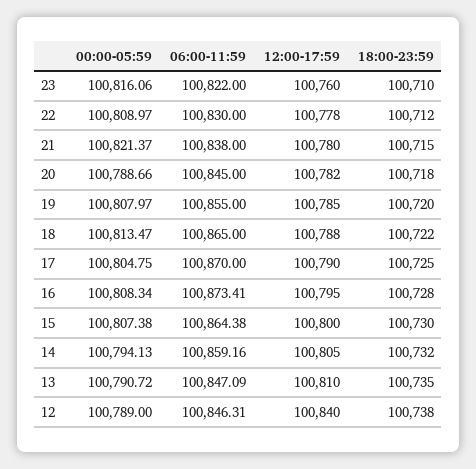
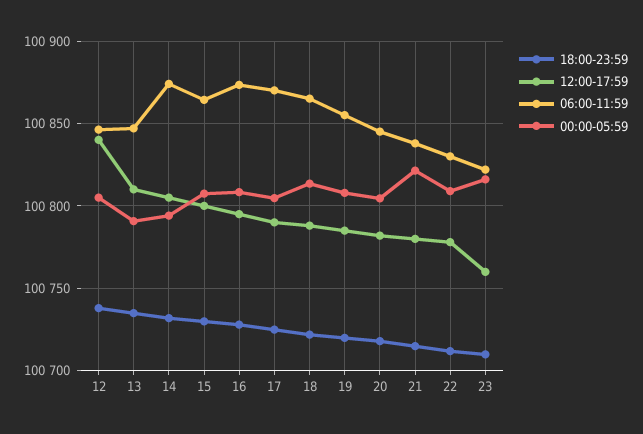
00:00-05:59, 20: 100788.66 -> 100805
06:00-11:59, 14: 100859.16 -> 100875
00:00-05:59, 12: 100789 -> 100805

